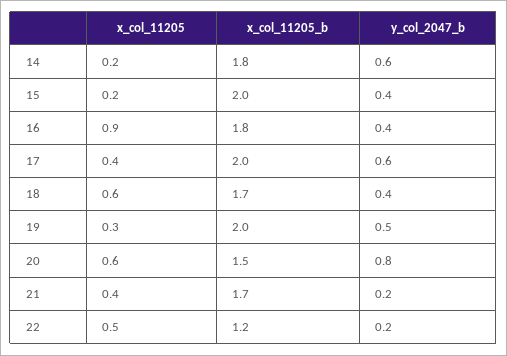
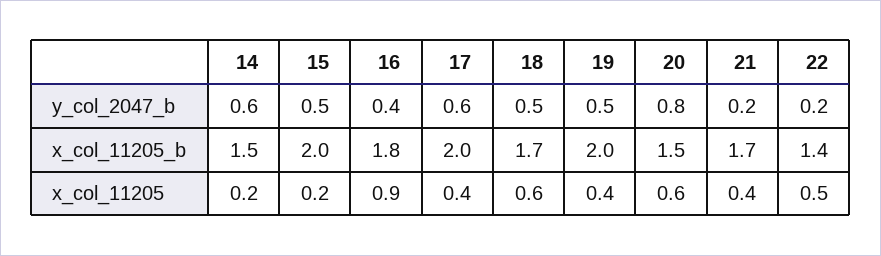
x_col_11205_b, 14: 1.8 -> 1.5
y_col_2047_b, 15: 0.4 -> 0.5
y_col_2047_b, 18: 0.4 -> 0.5
x_col_11205, 19: 0.3 -> 0.4
x_col_11205_b, 22: 1.2 -> 1.4

